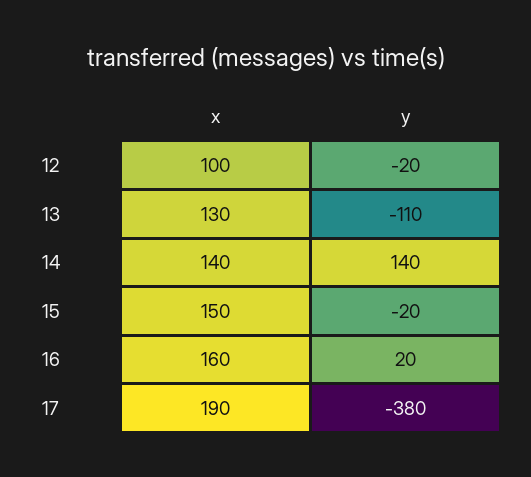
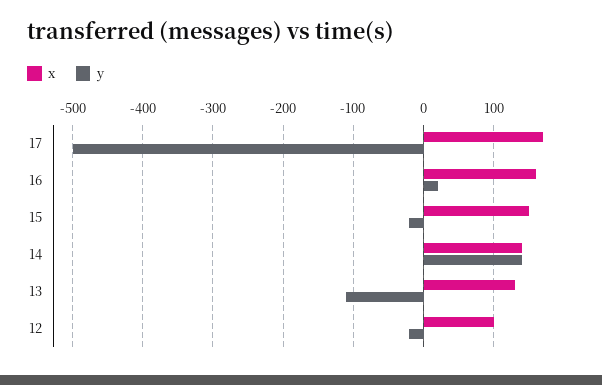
x, 17: 190 -> 170
y, 17: -380 -> -500

